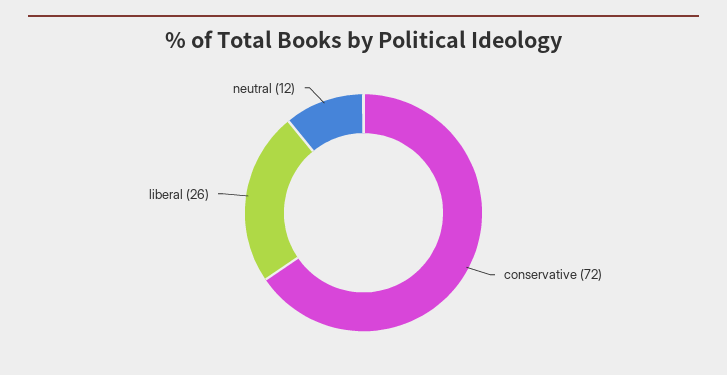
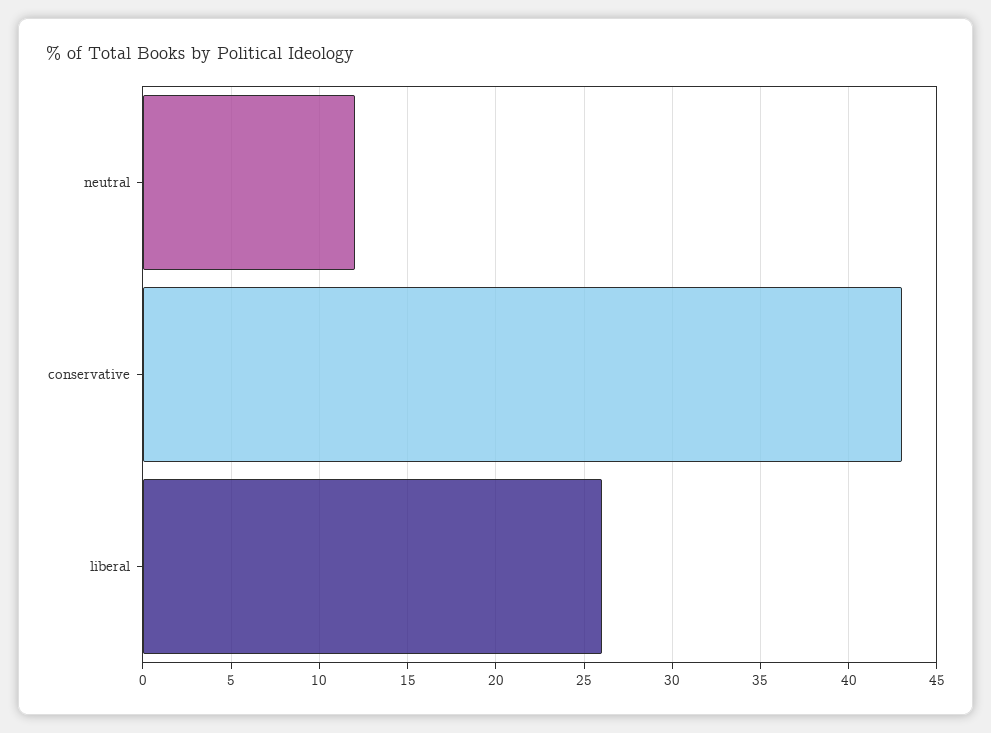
conservative: 72 -> 43

